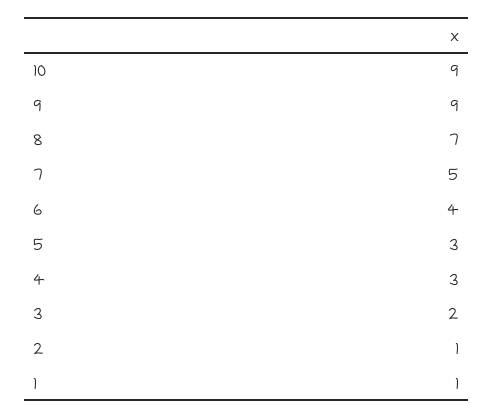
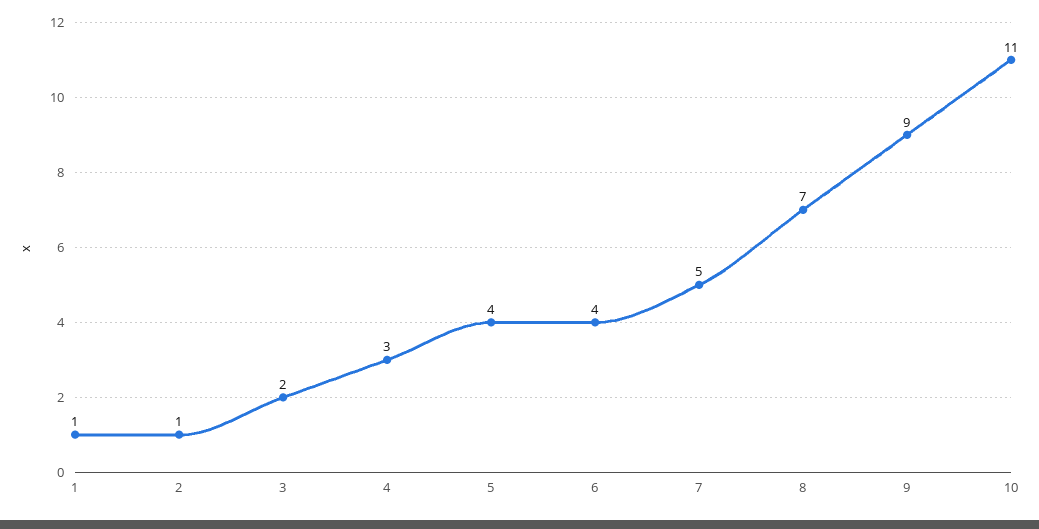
10: 9 -> 11
5: 3 -> 4

